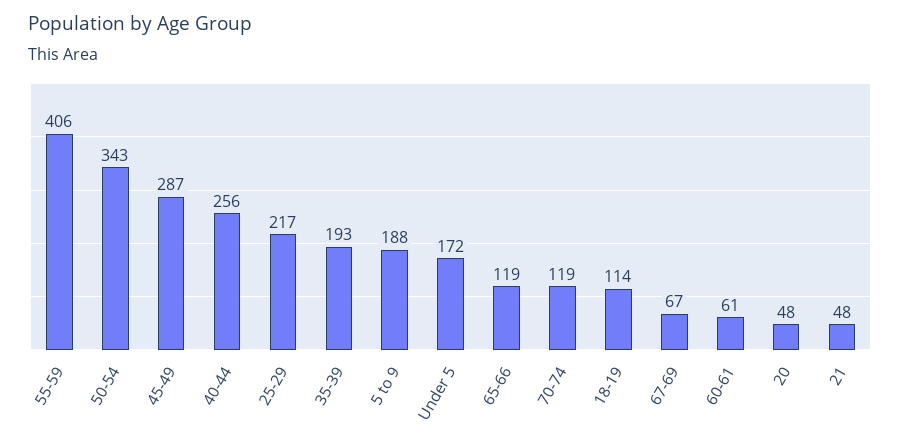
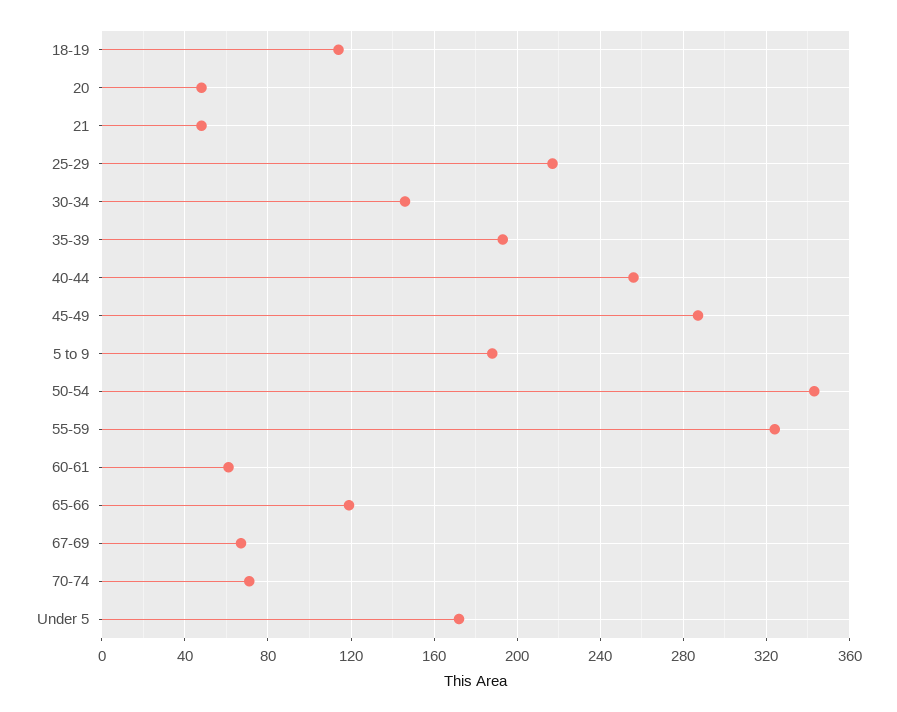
55-59: 406 -> 325
70-74: 119 -> 70
30-34: none -> 145

